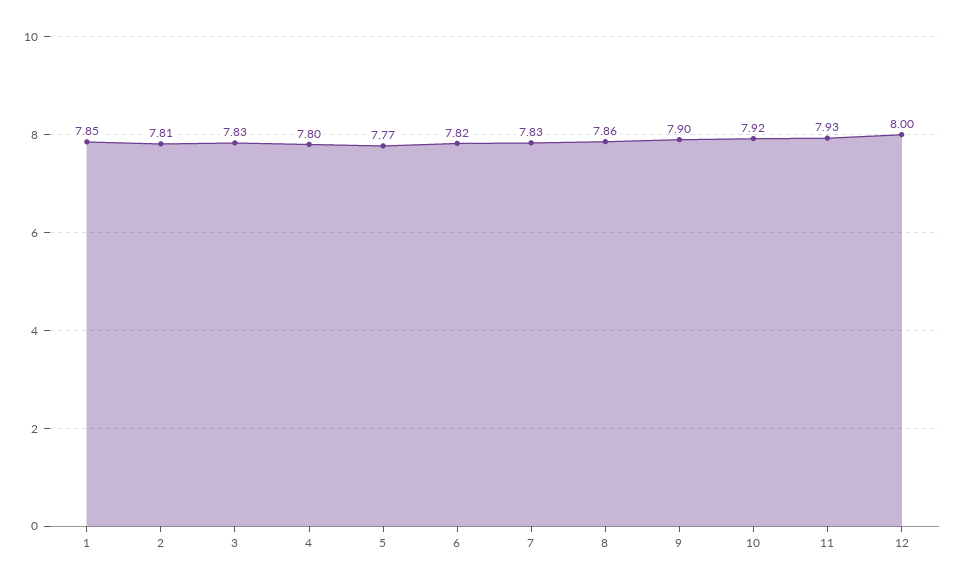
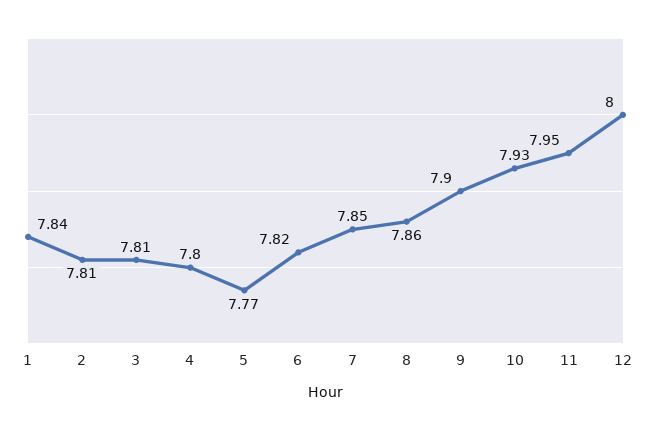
1: 7.85 -> 7.84
3: 7.83 -> 7.81
7: 7.83 -> 7.85
10: 7.92 -> 7.93
11: 7.93 -> 7.95

